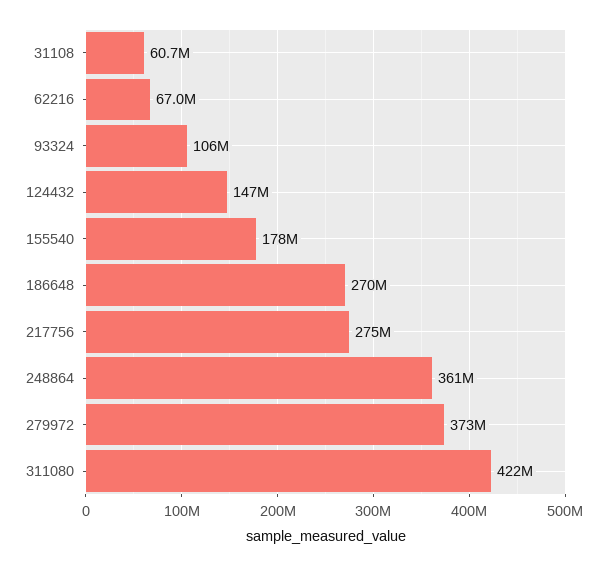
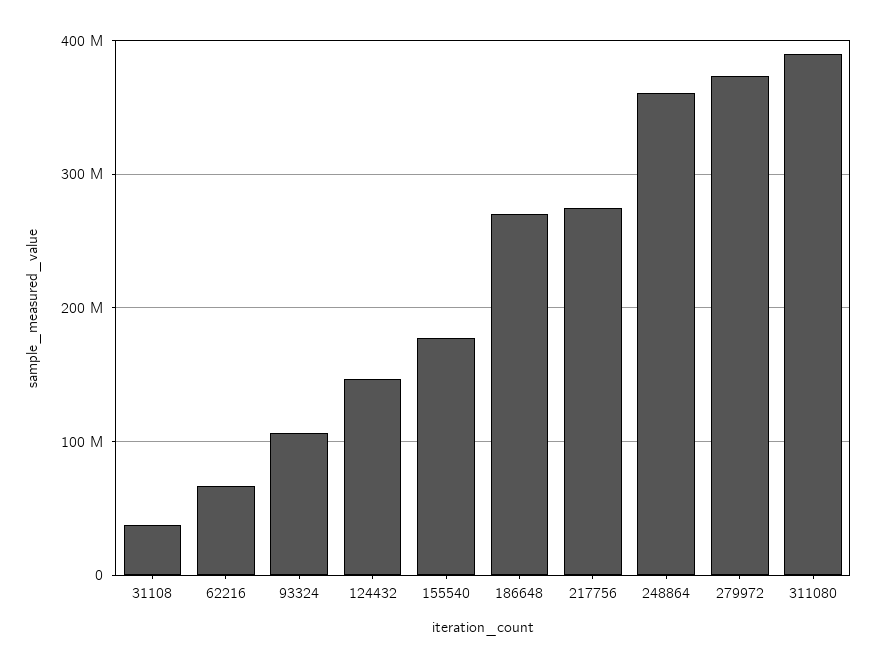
31108: 60700000 -> 40000000
311080: 422000000 -> 390000000

